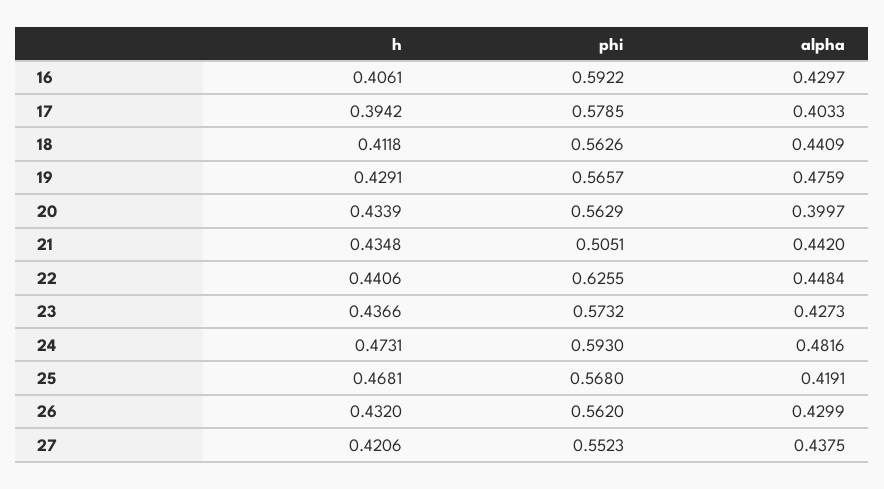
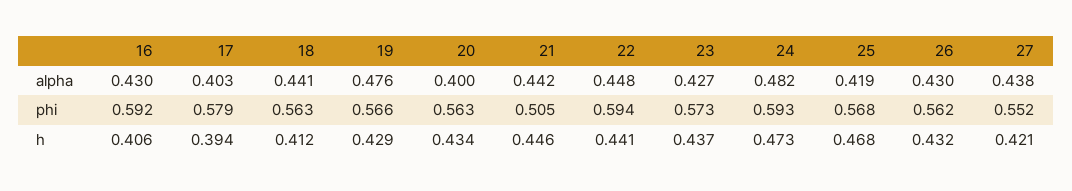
h, 21: 0.4348 -> 0.446
phi, 22: 0.6255 -> 0.594

